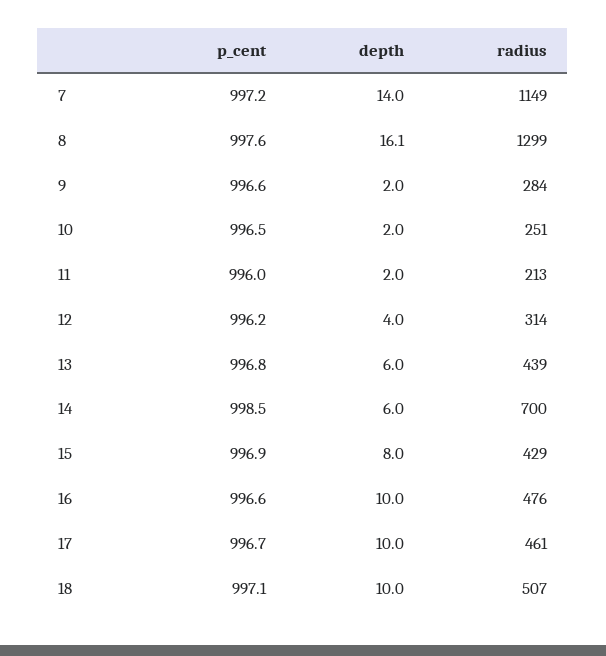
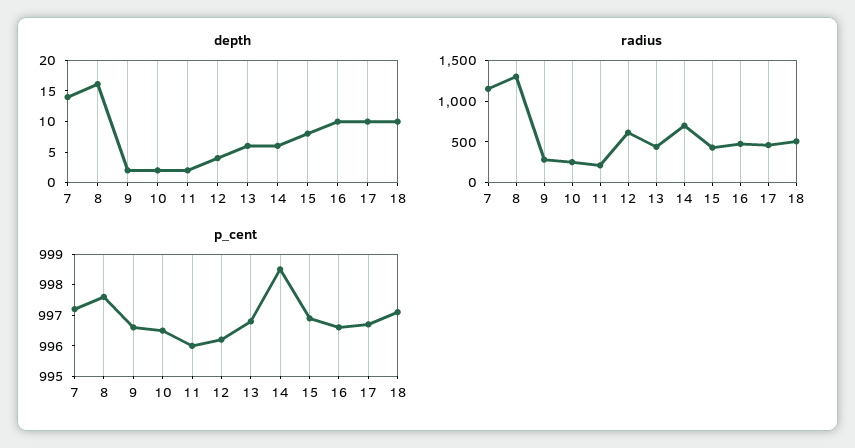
radius, 12: 314 -> 600

